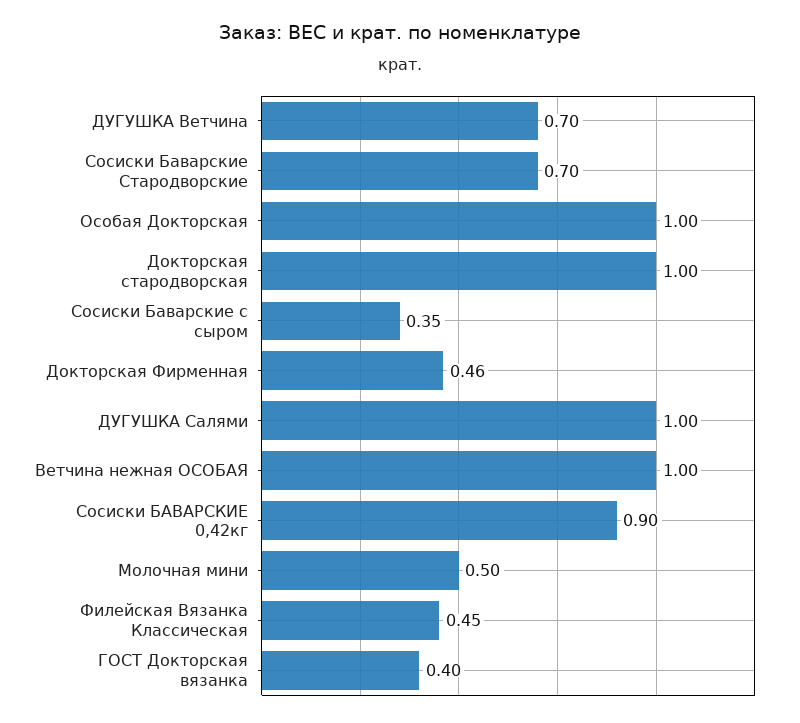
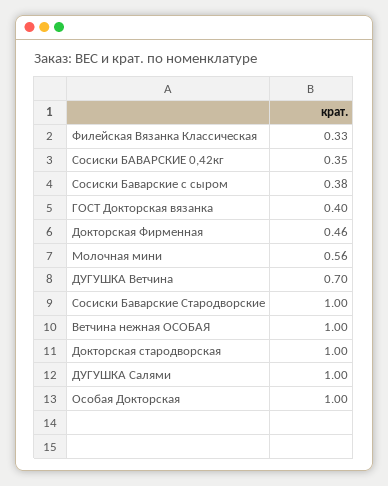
Сосиски Баварские Стародворские: 0.7 -> 1
Сосиски Баварские с сыром: 0.35 -> 0.38
Сосиски БАВАРСКИЕ 0,42кг: 0.9 -> 0.35
Молочная мини: 0.5 -> 0.56
Филейская Вязанка Классическая: 0.45 -> 0.33

